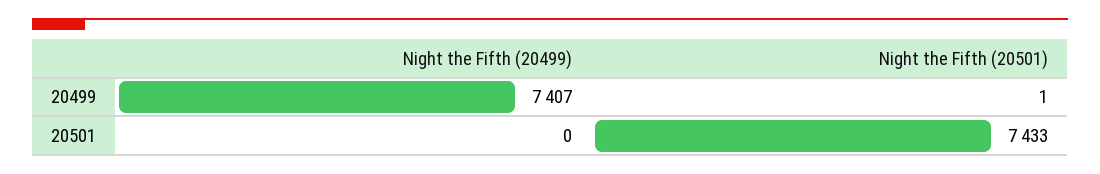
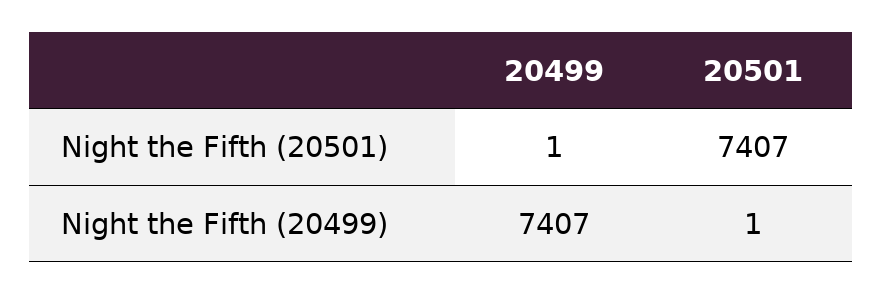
Night the Fifth (20499), 20501: 0 -> 1
Night the Fifth (20501), 20501: 7433 -> 7407

